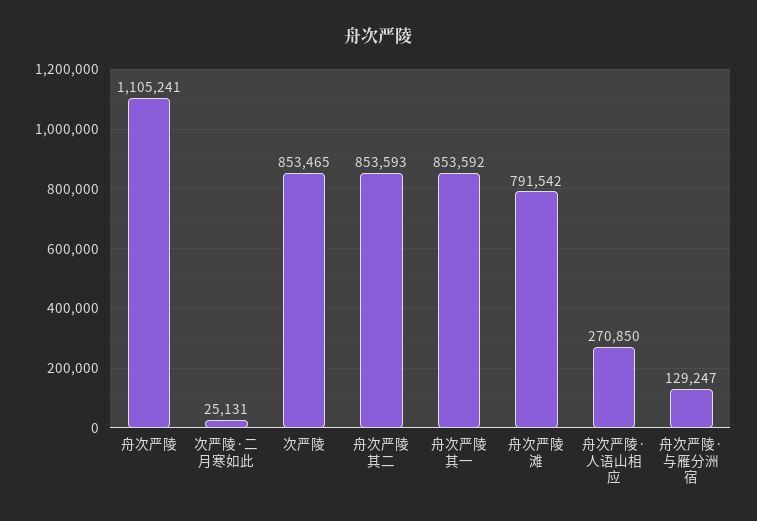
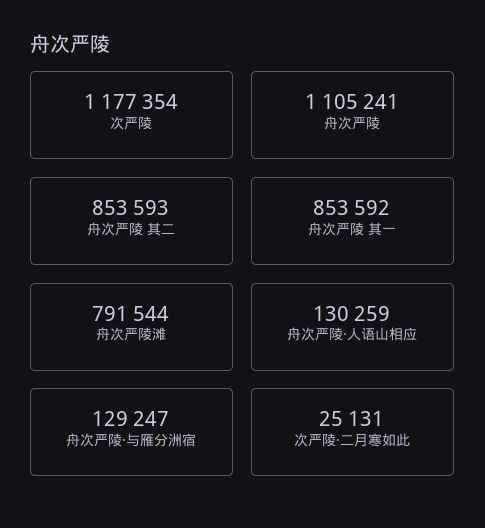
次严陵: 853465 -> 1177354
舟次严陵滩: 791542 -> 791544
舟次严陵·人语山相应: 270850 -> 130259

